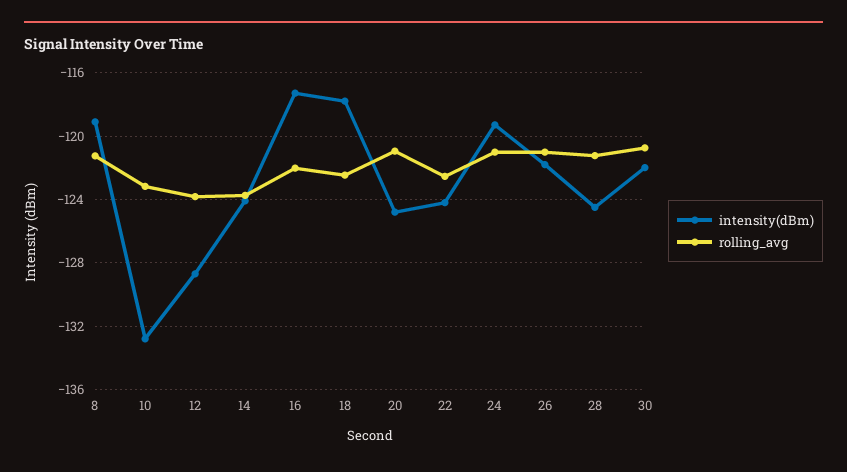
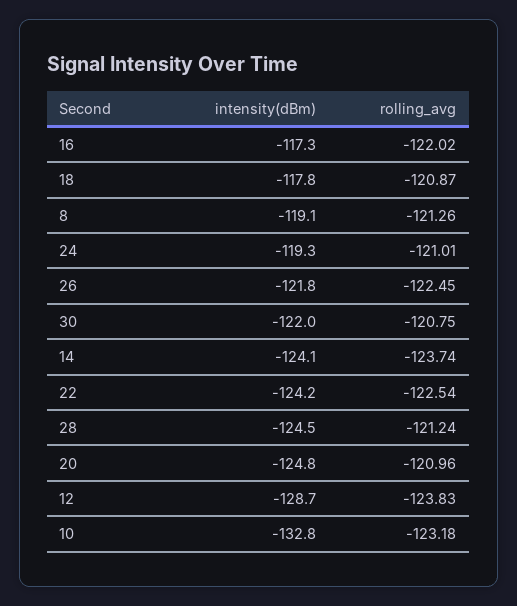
rolling_avg, 18: -122.5 -> -120.87
rolling_avg, 26: -121 -> -122.45

